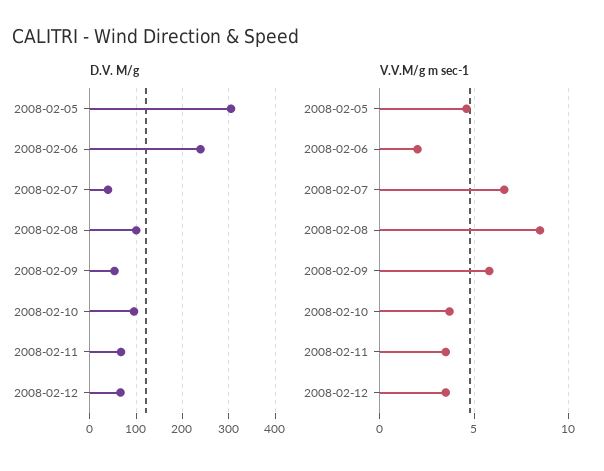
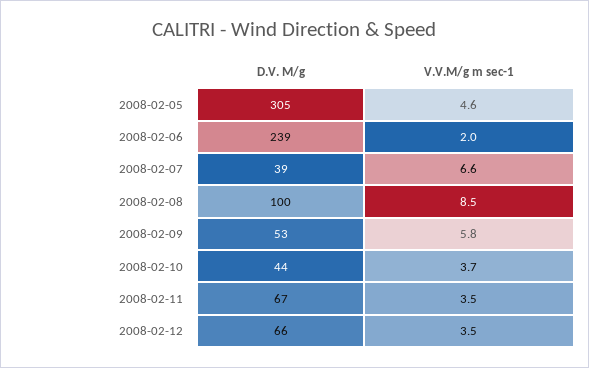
D.V. M/g, 2008-02-10: 100 -> 44

